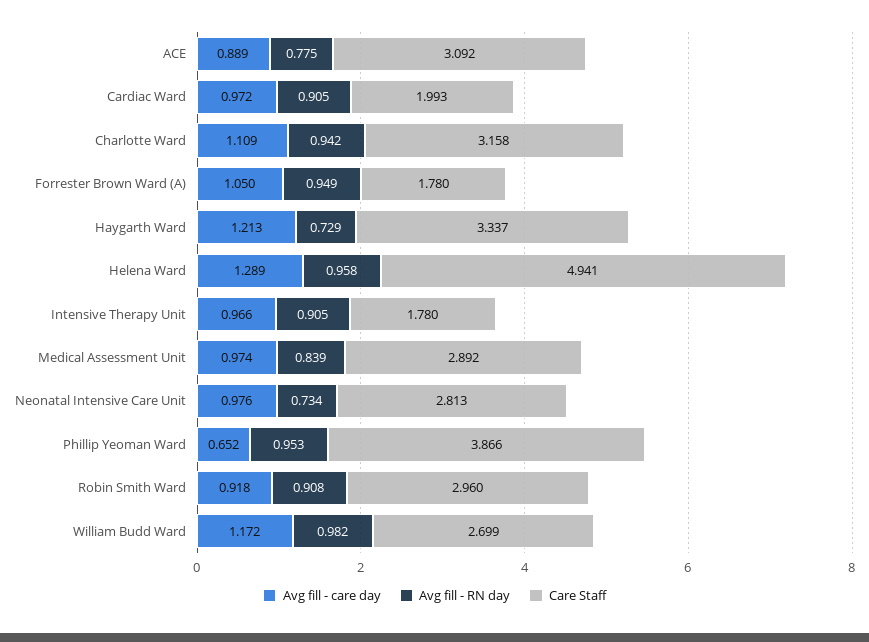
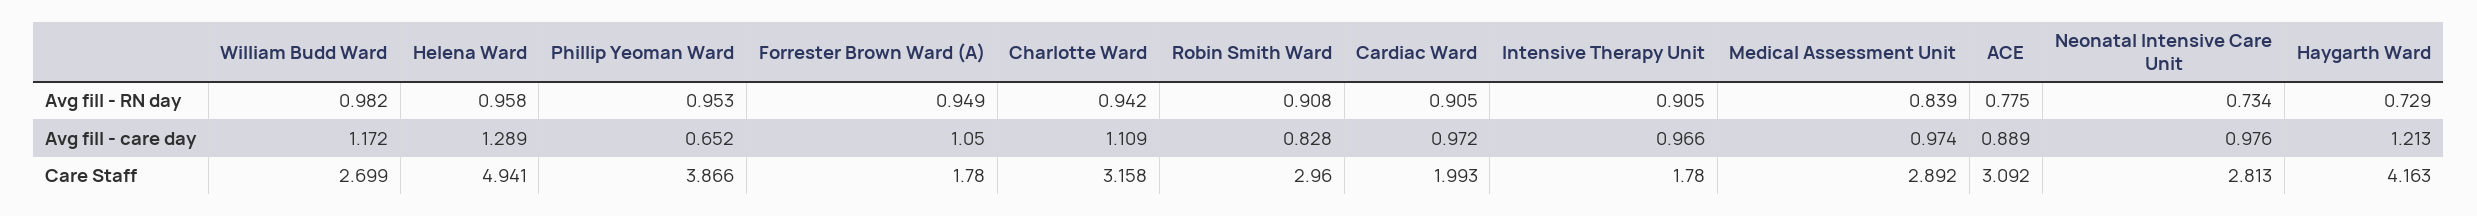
Care Staff, Haygarth Ward: 3.337 -> 4.163
Avg fill - care day, Robin Smith Ward: 0.918 -> 0.828

